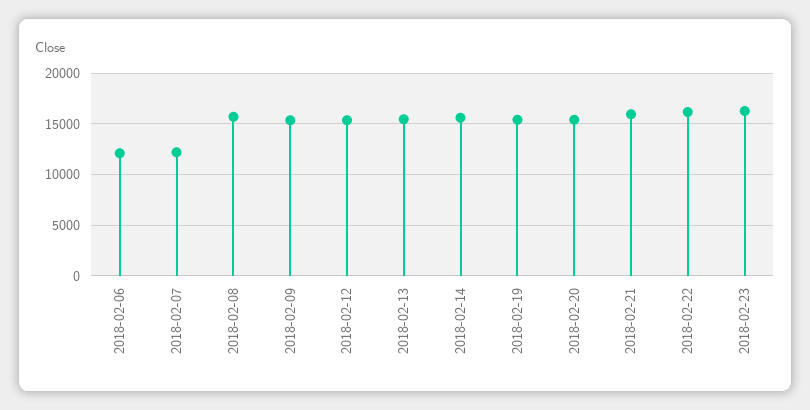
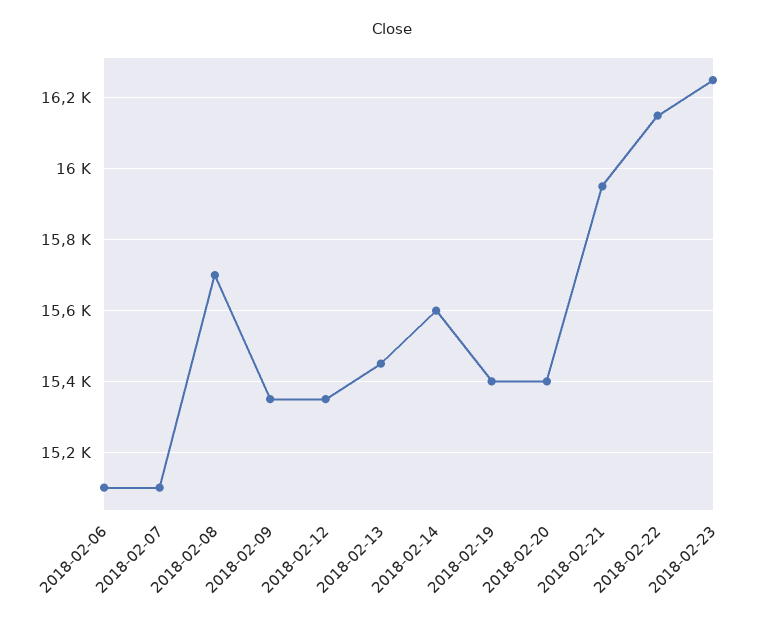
2018-02-06: 12000 -> 15100
2018-02-07: 12000 -> 15100

